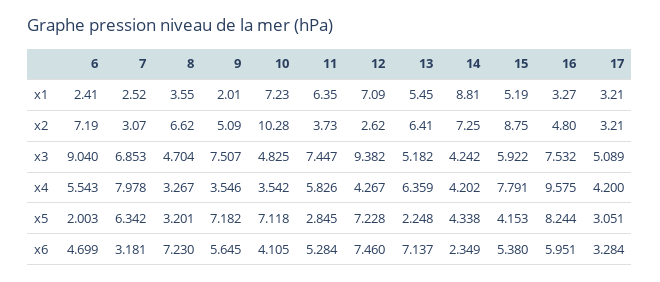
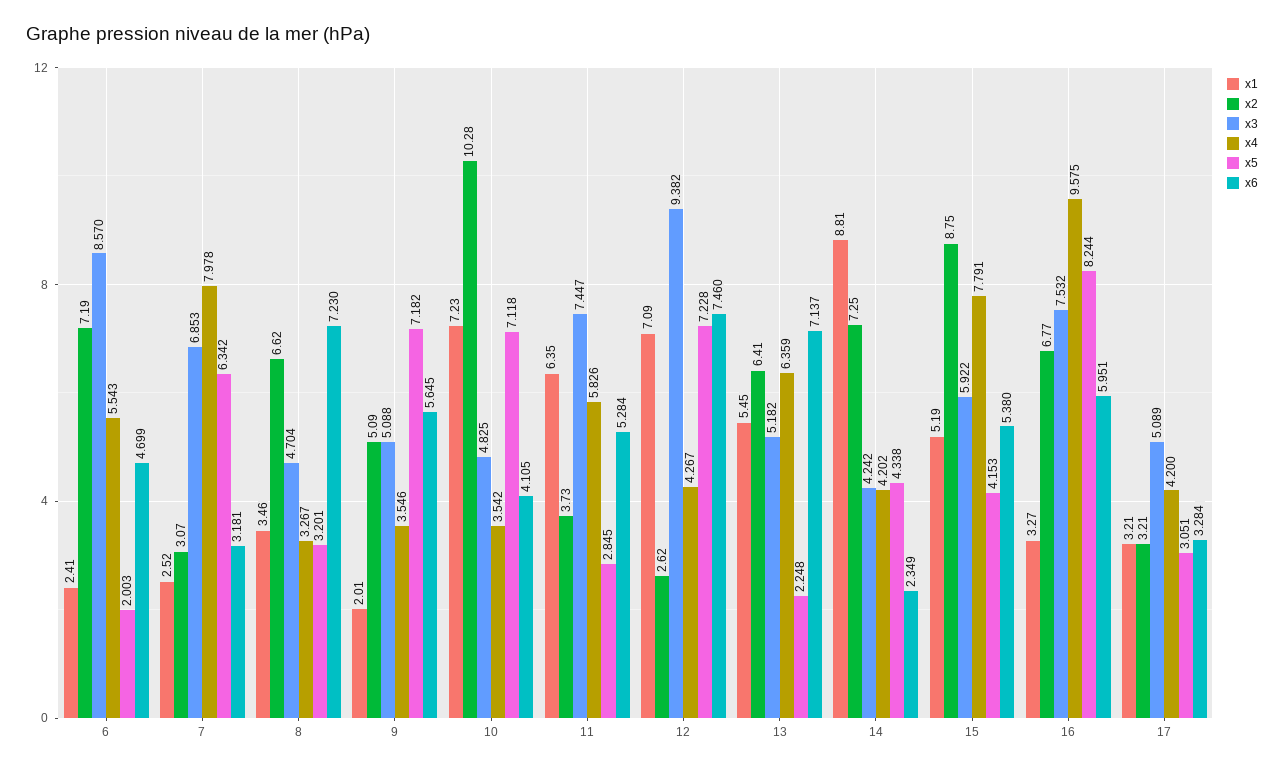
x1, 8: 3.55 -> 3.46
x2, 16: 4.8 -> 6.77
x3, 6: 9.04 -> 8.57
x3, 9: 7.507 -> 5.088

